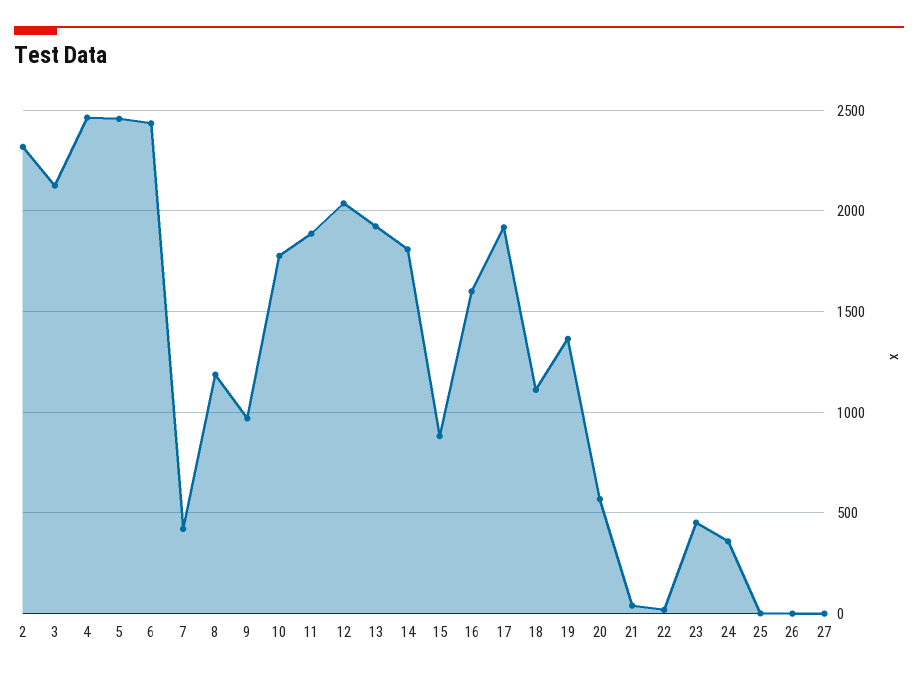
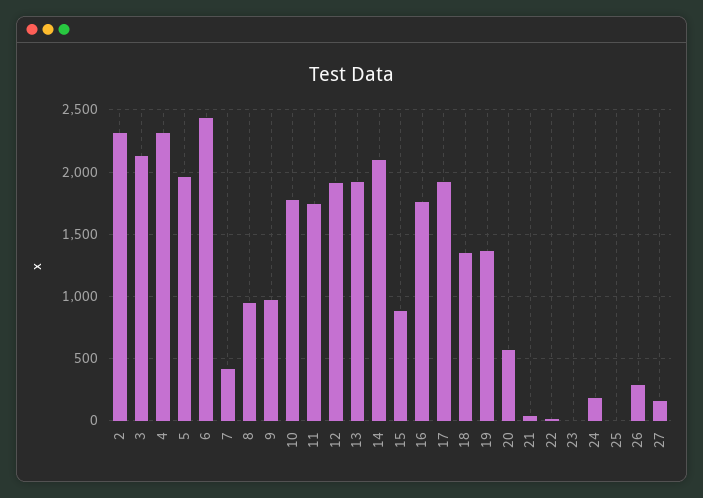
4: 2450 -> 2300
5: 2450 -> 1950
8: 1200 -> 950
11: 1900 -> 1750
12: 2050 -> 1900
14: 1800 -> 2100
16: 1600 -> 1750
18: 1100 -> 1350
23: 450 -> 0
24: 350 -> 200
26: 0 -> 300
27: 0 -> 150

